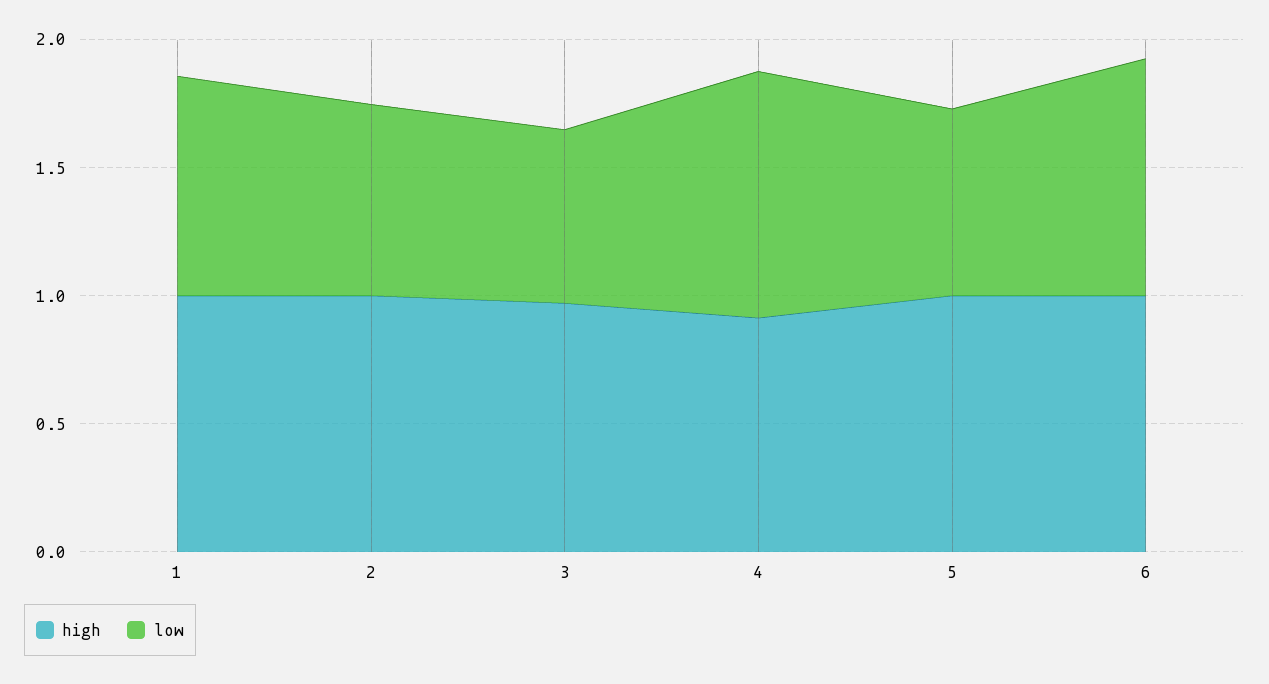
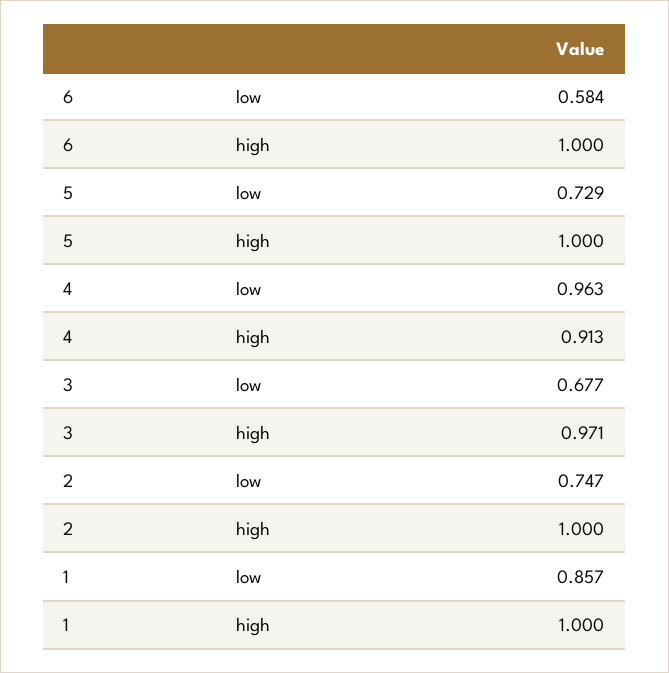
low, 6: 0.9 -> 0.584

